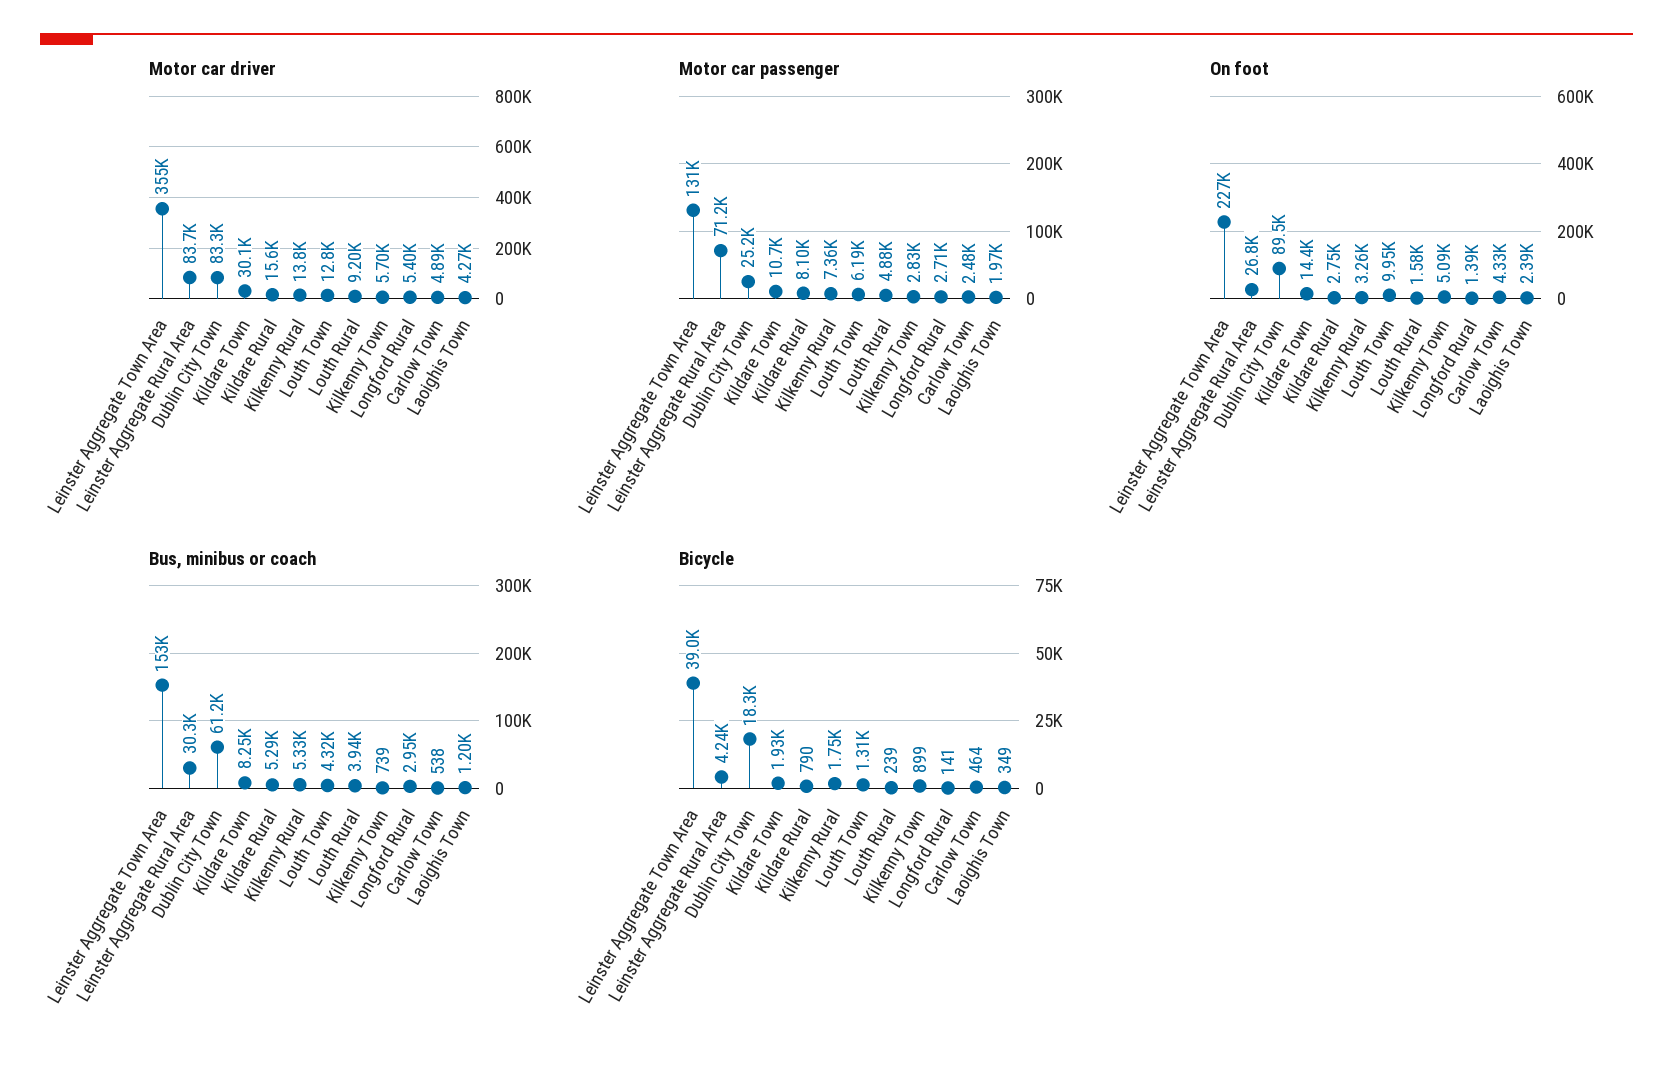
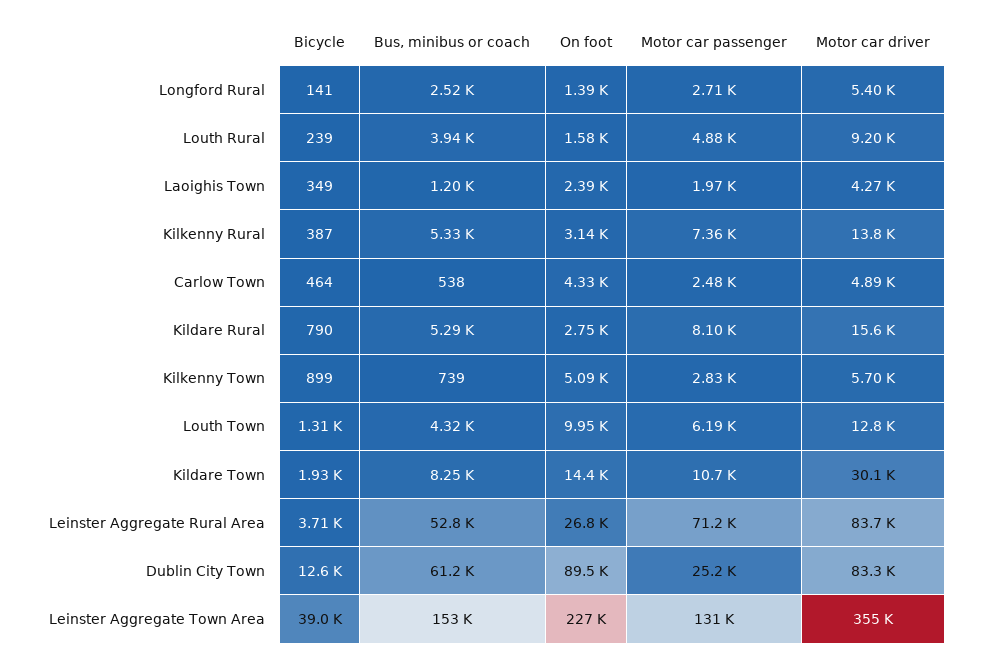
On foot, Kilkenny Rural: 3260 -> 3140
Bus, minibus or coach, Leinster Aggregate Rural Area: 30300 -> 52800
Bus, minibus or coach, Longford Rural: 2950 -> 2520
Bicycle, Leinster Aggregate Rural Area: 4240 -> 3710
Bicycle, Dublin City Town: 18300 -> 12600
Bicycle, Kilkenny Rural: 1750 -> 387

